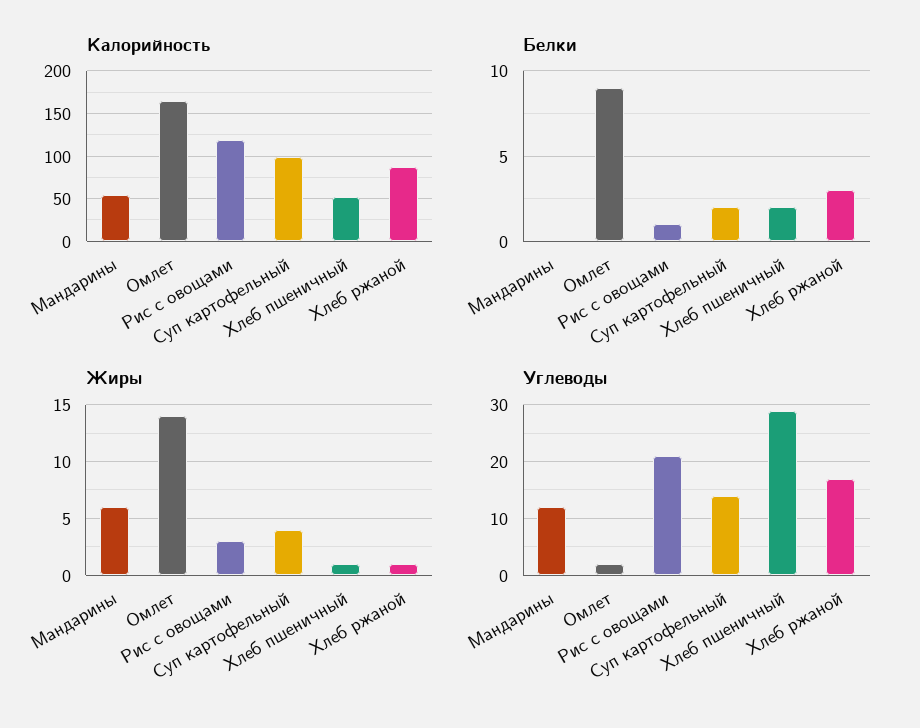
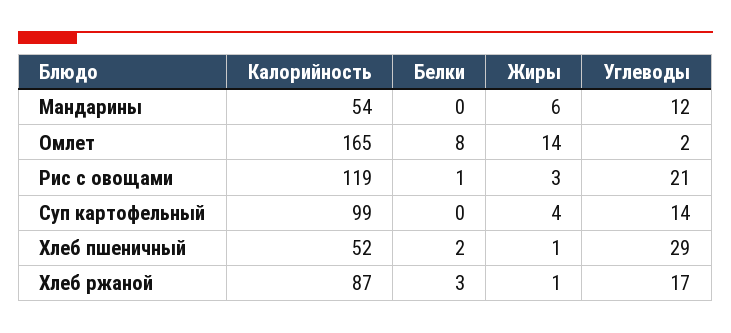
Белки, Омлет: 9 -> 8
Белки, Суп картофельный: 2 -> 0

